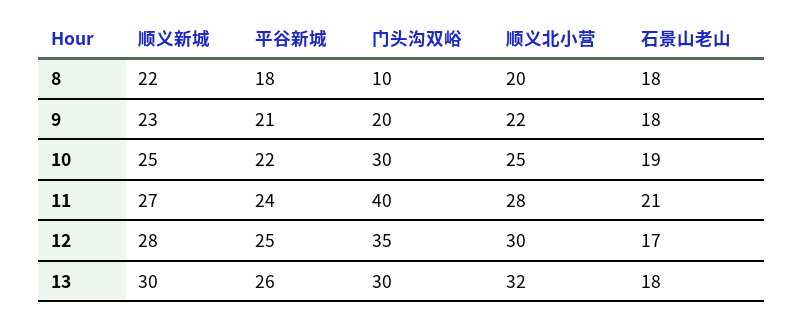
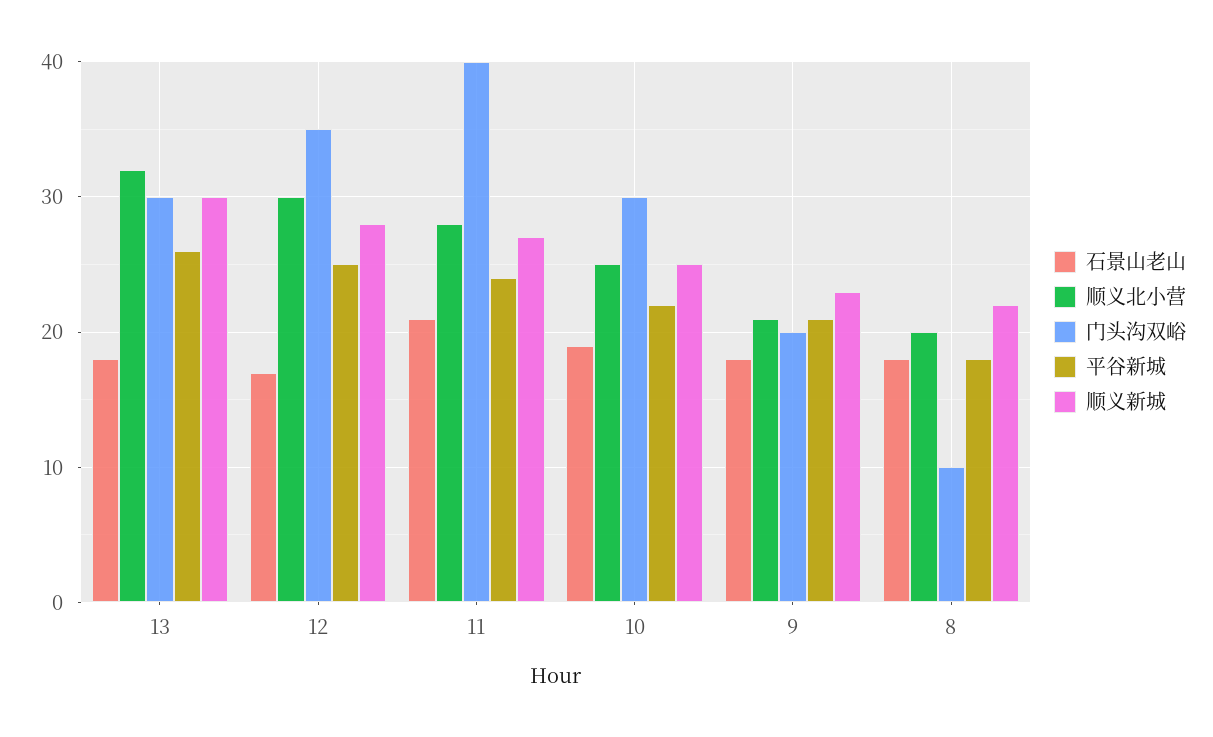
顺义北小营, 9: 22 -> 21

